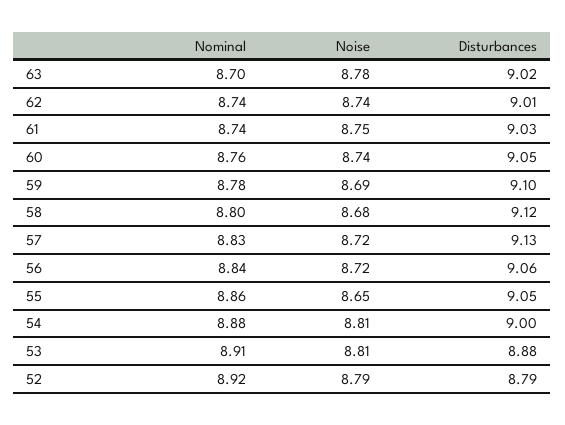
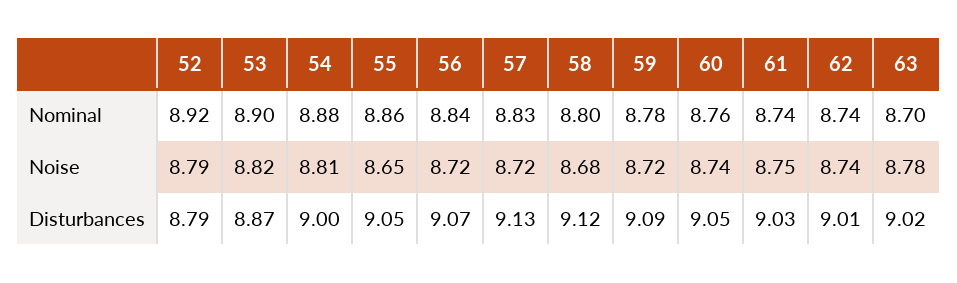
Noise, 59: 8.69 -> 8.72
Disturbances, 59: 9.1 -> 9.09
Disturbances, 56: 9.06 -> 9.07
Nominal, 53: 8.91 -> 8.9
Noise, 53: 8.81 -> 8.82
Disturbances, 53: 8.88 -> 8.87

